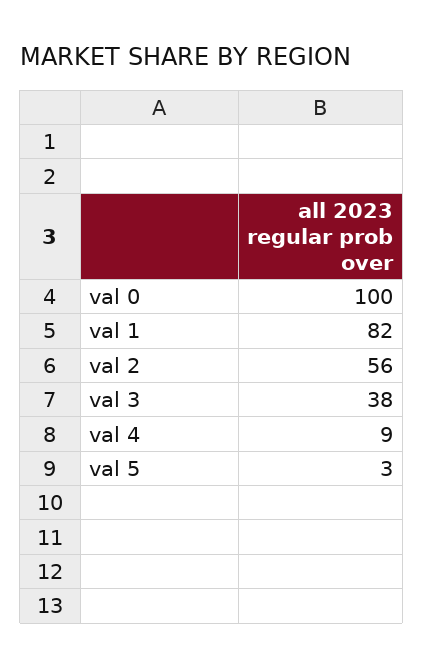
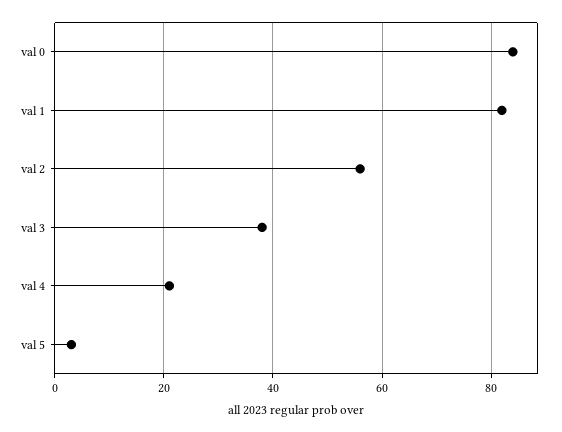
val 0: 100 -> 85
val 4: 9 -> 20

